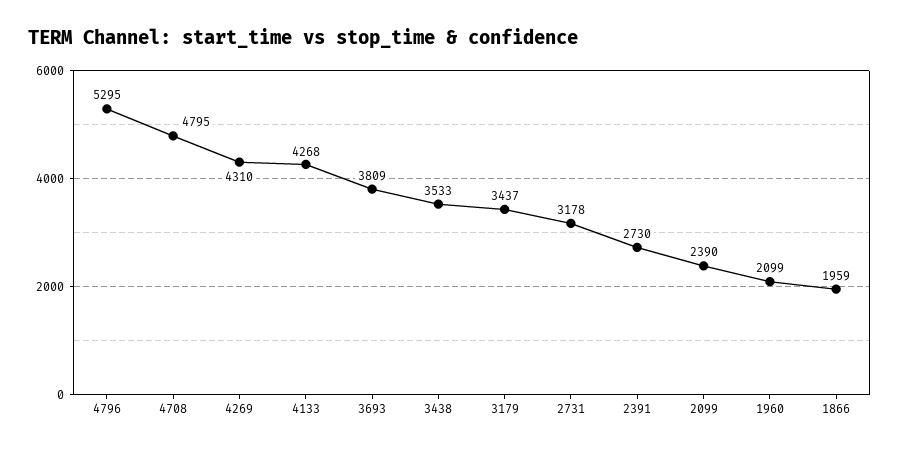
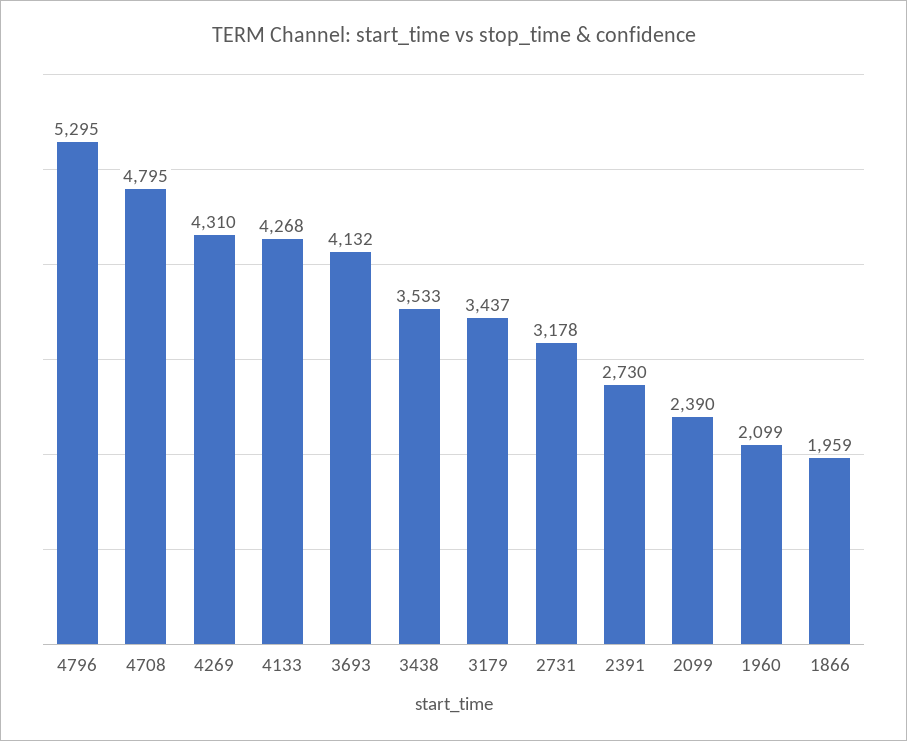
3693: 3809 -> 4132

